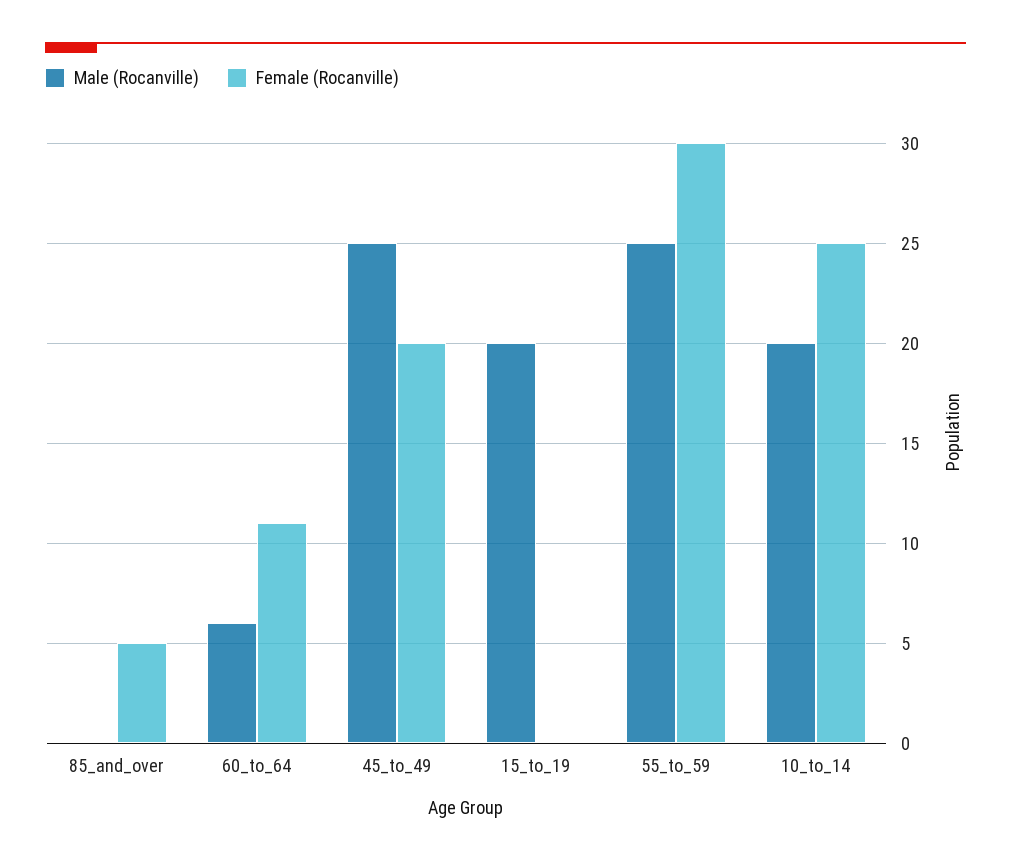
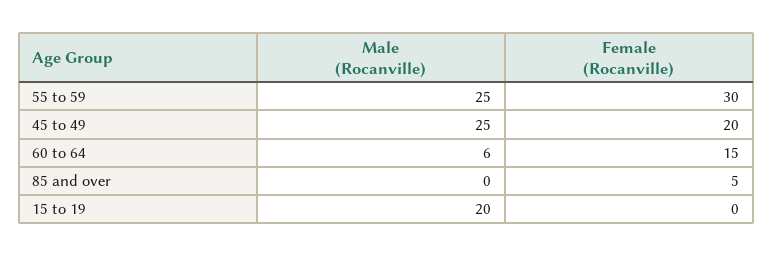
Female (Rocanville), 60_to_64: 11 -> 15
Male (Rocanville), 10_to_14: 20 -> none
Female (Rocanville), 10_to_14: 25 -> none

